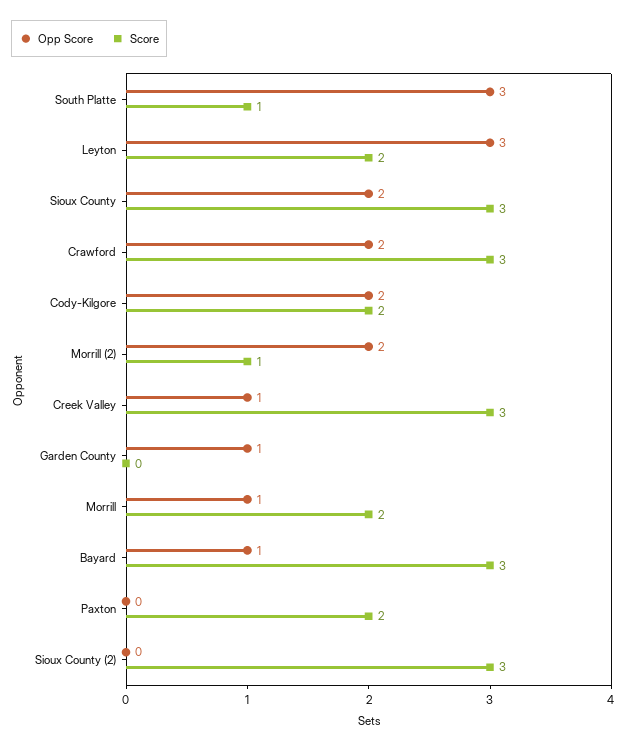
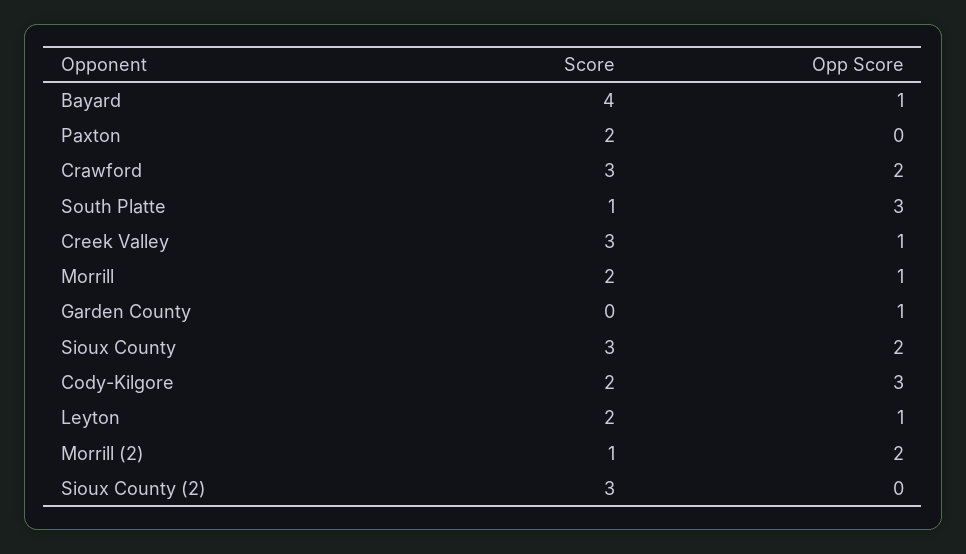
Opp Score, Leyton: 3 -> 1
Opp Score, Cody-Kilgore: 2 -> 3
Score, Bayard: 3 -> 4

